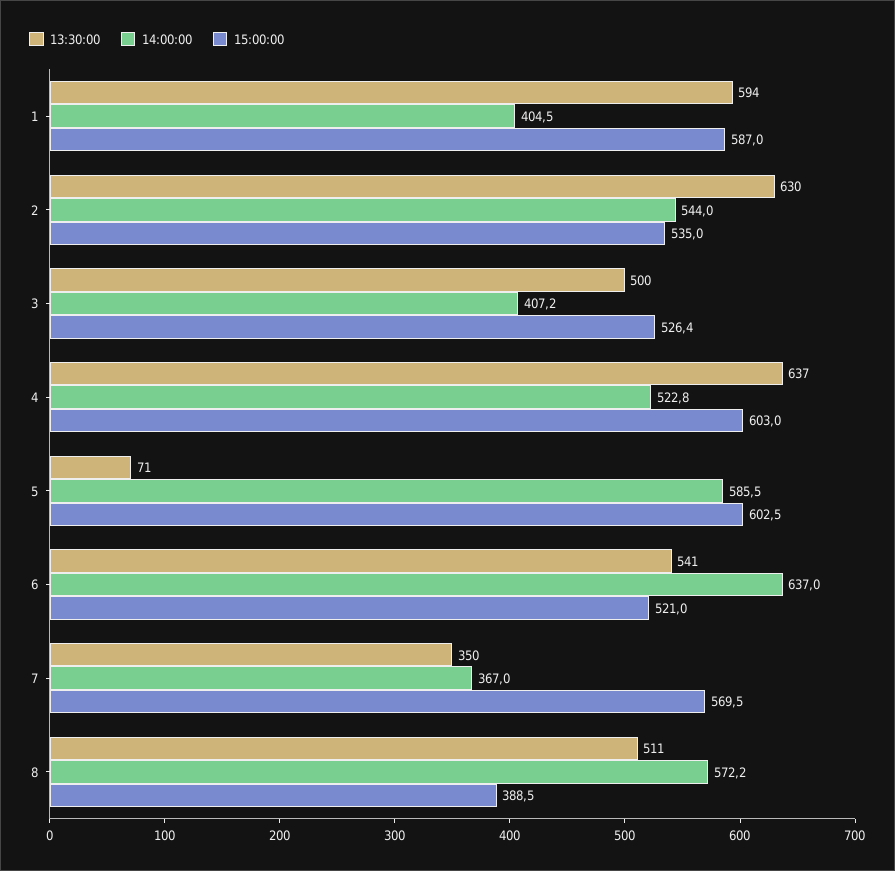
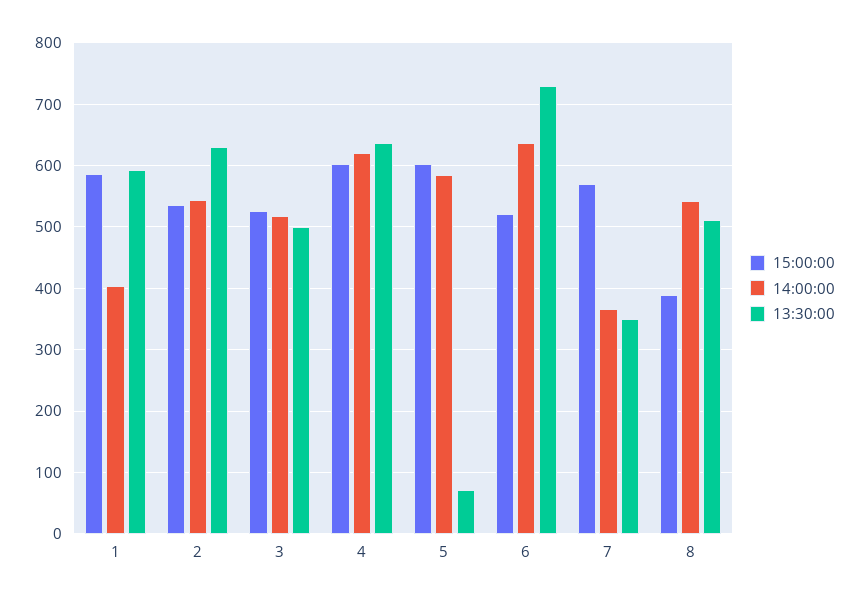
14:00:00, 3: 407.2 -> 520
14:00:00, 4: 522.8 -> 620
13:30:00, 6: 541 -> 730
14:00:00, 8: 572.2 -> 540

